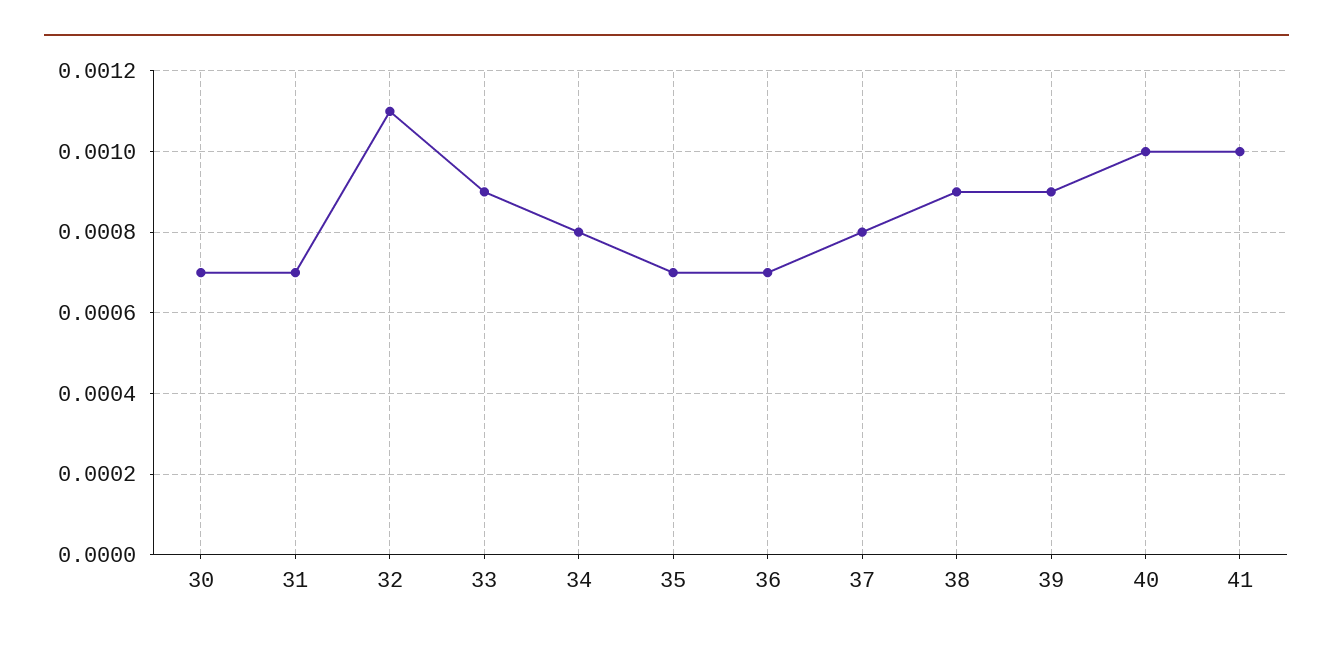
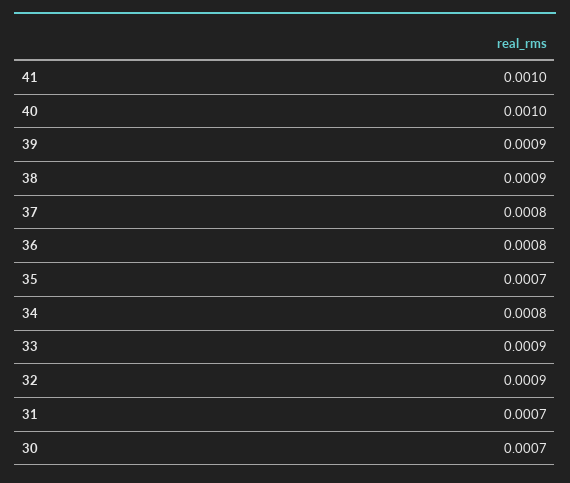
32: 0.0011 -> 0.0009
36: 0.0007 -> 0.0008

